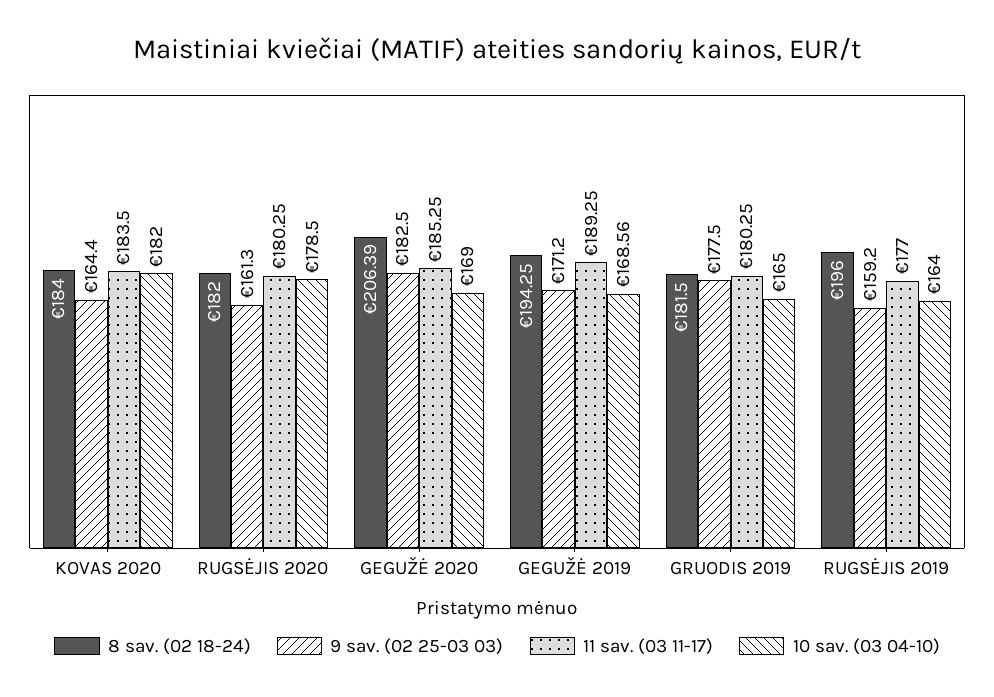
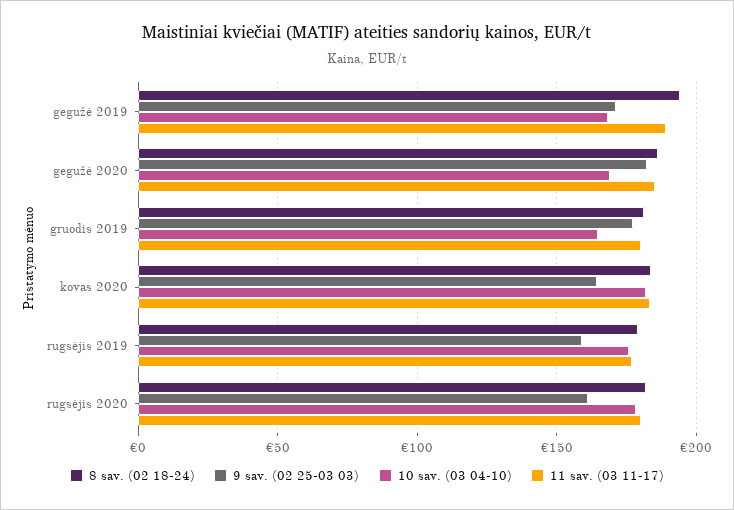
8 sav. (02 18-24), GEGUŽĖ 2020: 206.39 -> 185
8 sav. (02 18-24), RUGSĖJIS 2019: 196 -> 180
10 sav. (03 04-10), RUGSĖJIS 2019: 164 -> 175

